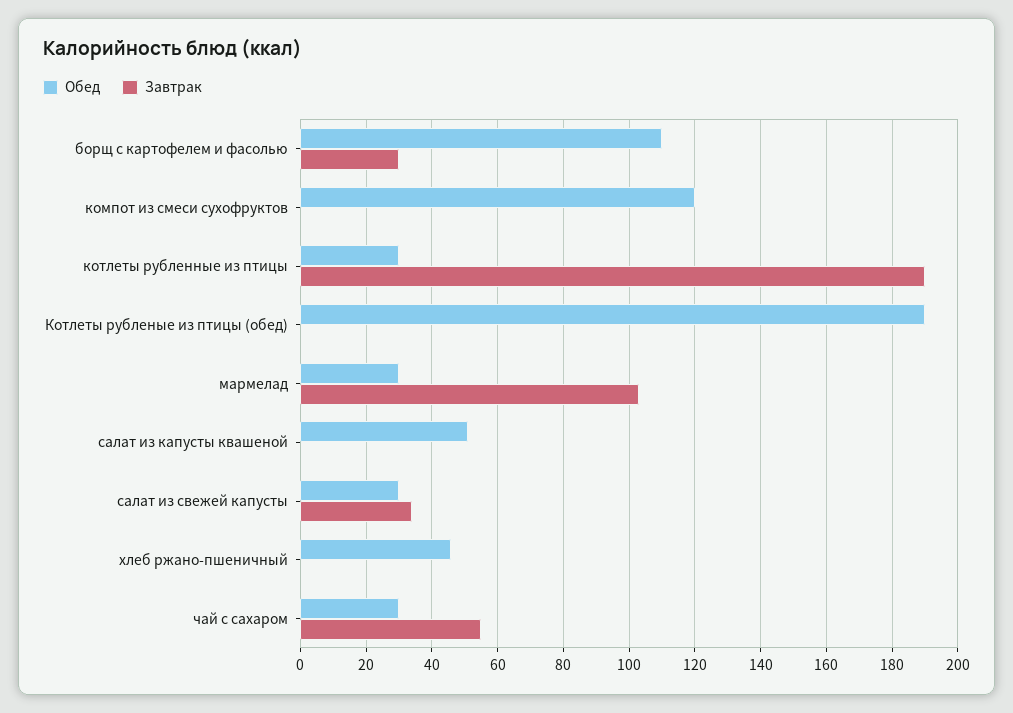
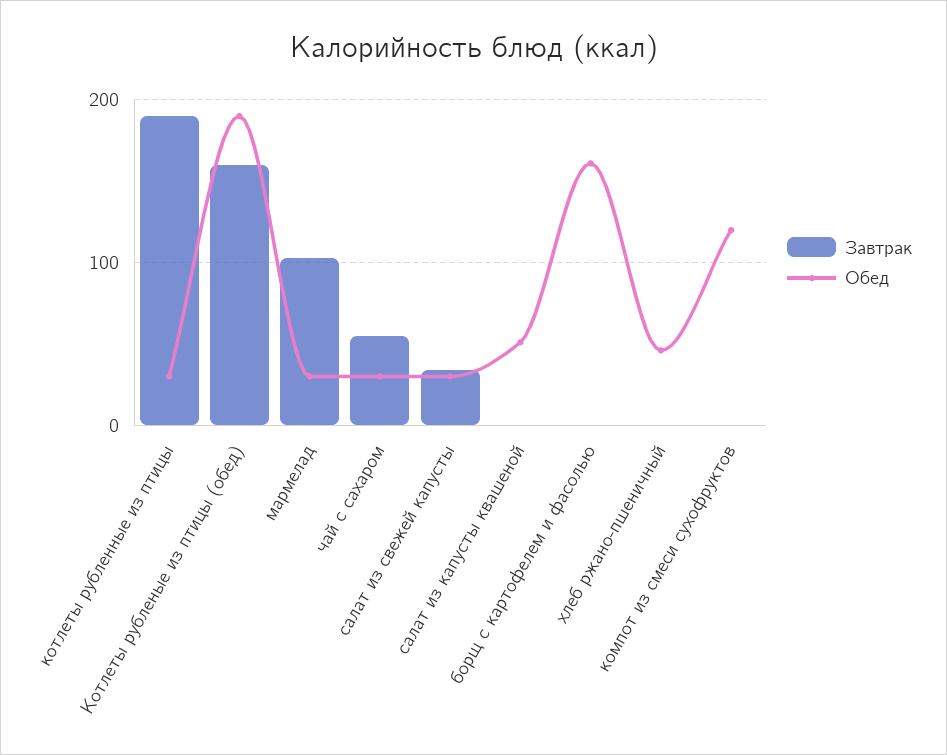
Обед, борщ с картофелем и фасолью: 110 -> 160
Завтрак, борщ с картофелем и фасолью: 30 -> 0
Завтрак, Котлеты рубленые из птицы (обед): 0 -> 160

